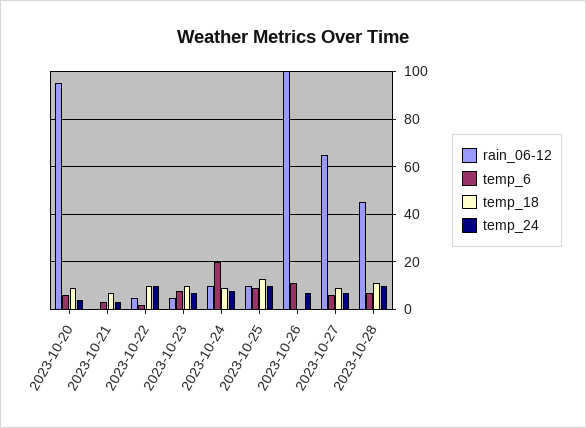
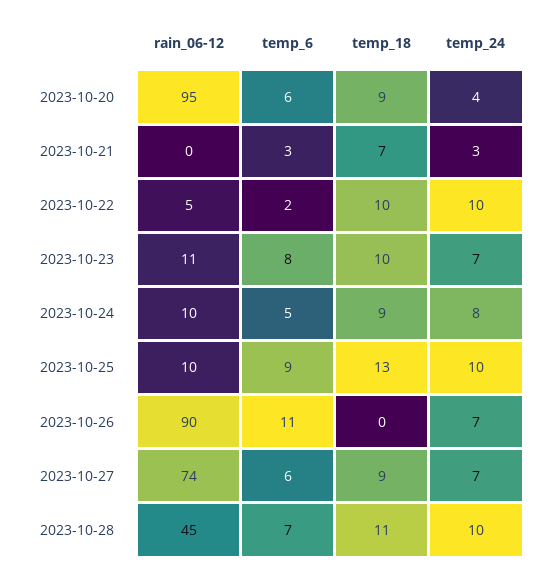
rain_06-12, 2023-10-23: 5 -> 11
temp_6, 2023-10-24: 20 -> 5
rain_06-12, 2023-10-26: 100 -> 90
rain_06-12, 2023-10-27: 65 -> 74

